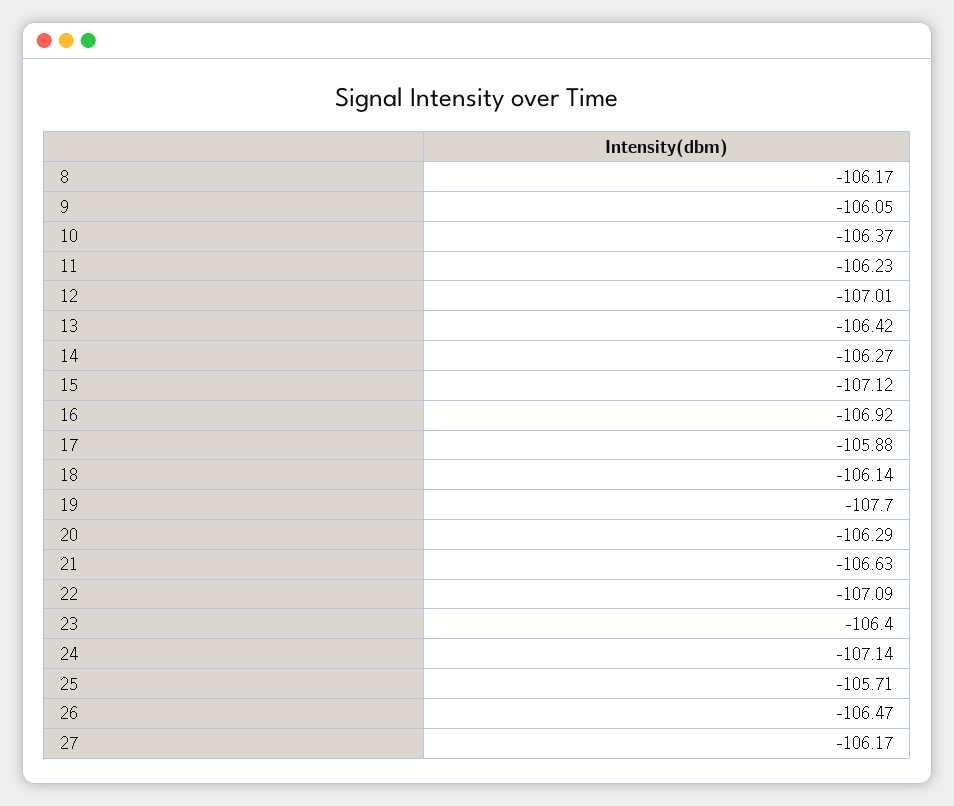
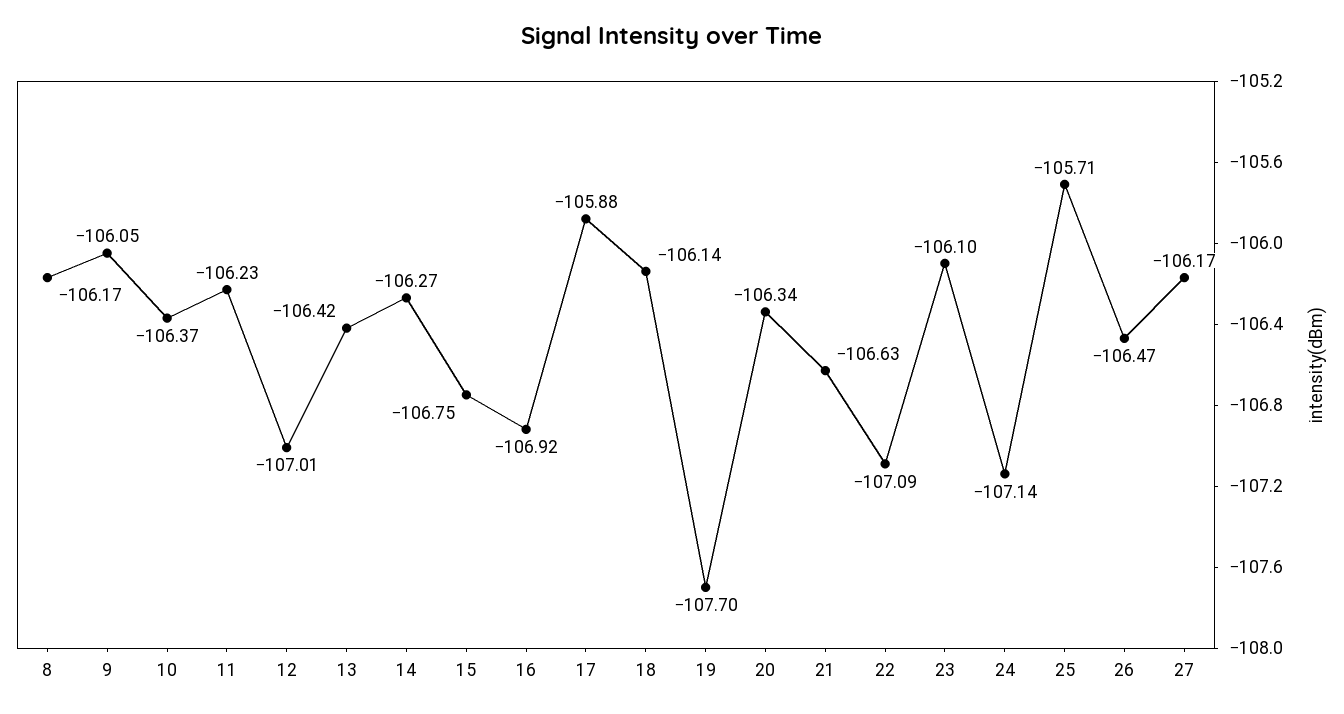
15: -107.12 -> -106.75
20: -106.29 -> -106.34
23: -106.4 -> -106.1

